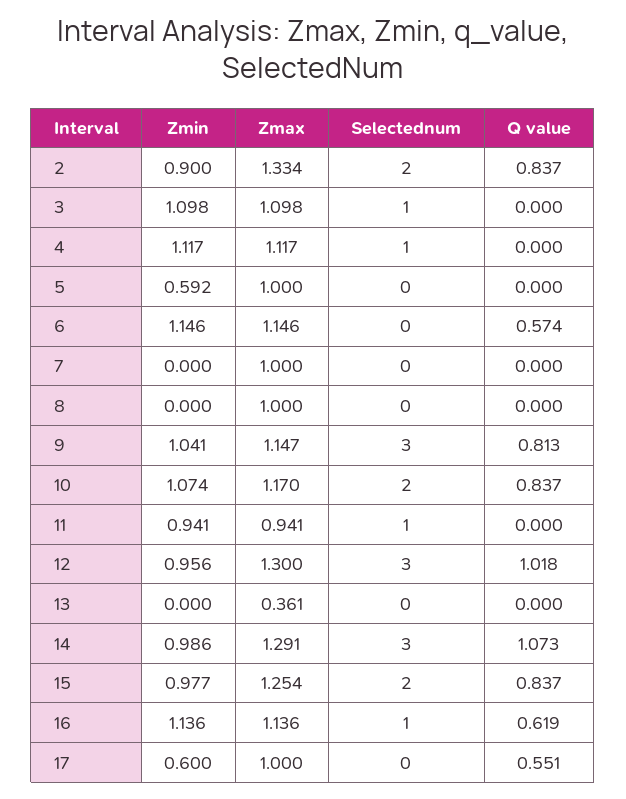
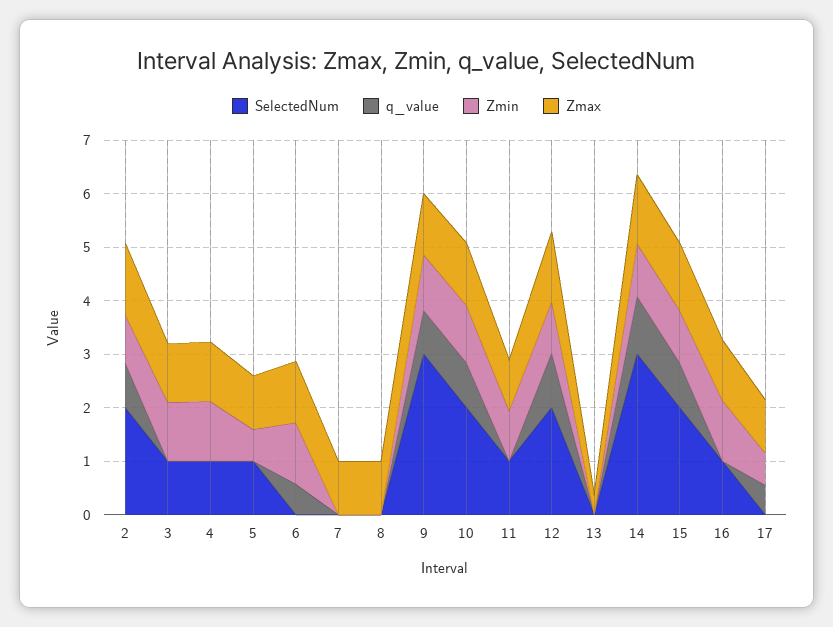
Selectednum, 5: 0 -> 1
Selectednum, 12: 3 -> 2
Q value, 16: 0.619 -> 0

